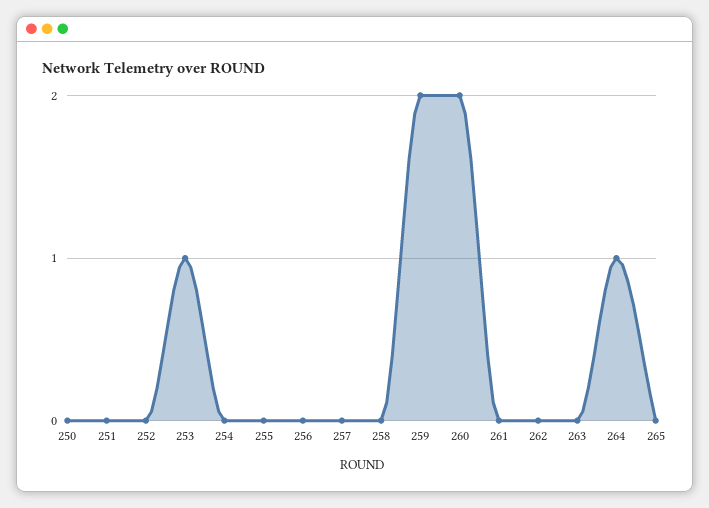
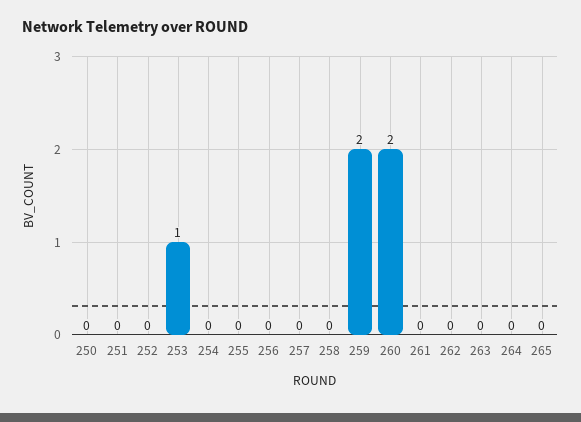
264: 1 -> 0

